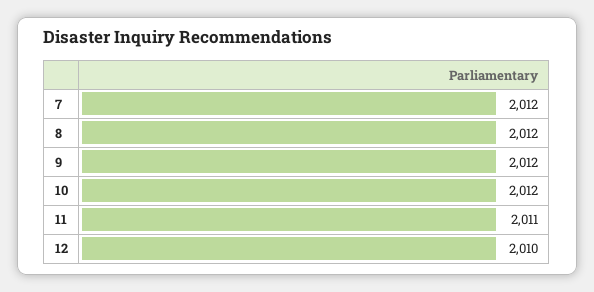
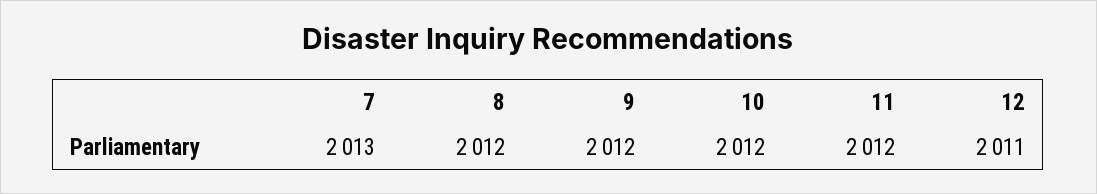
7: 2012 -> 2013
11: 2011 -> 2012
12: 2010 -> 2011

